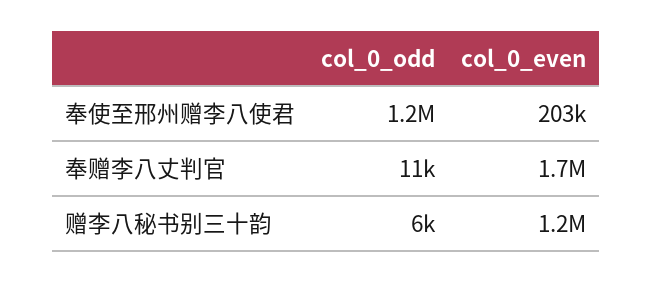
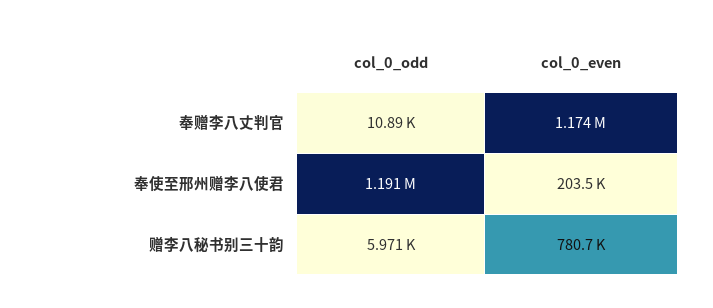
col_0_even, 奉赠李八丈判官: 1700000 -> 1174000
col_0_even, 赠李八秘书别三十韵: 1200000 -> 780700

